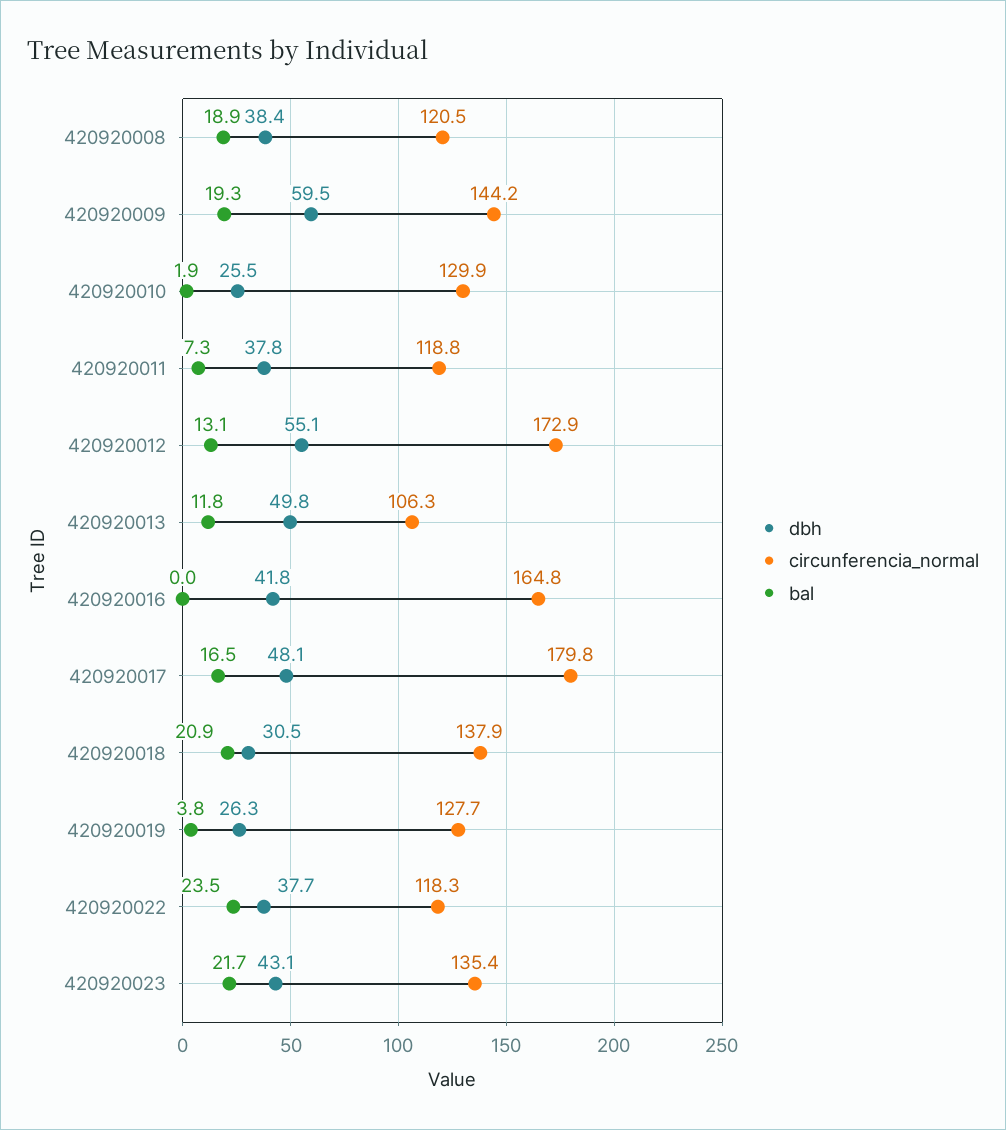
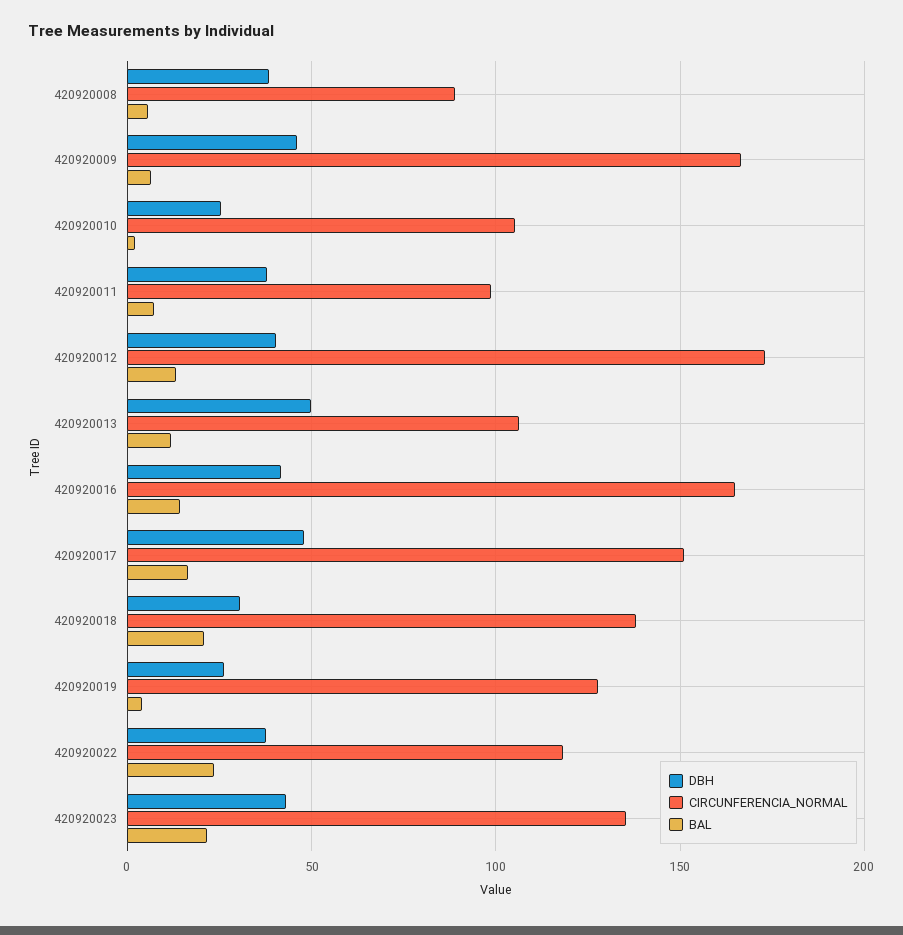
circunferencia_normal, 420920008: 120.5 -> 90
bal, 420920008: 18.9 -> 5
dbh, 420920009: 59.5 -> 45
circunferencia_normal, 420920009: 144.2 -> 165
bal, 420920009: 19.3 -> 5
circunferencia_normal, 420920010: 129.9 -> 105
circunferencia_normal, 420920011: 118.8 -> 100
dbh, 420920012: 55.1 -> 40
bal, 420920016: 0 -> 15
circunferencia_normal, 420920017: 179.8 -> 150

